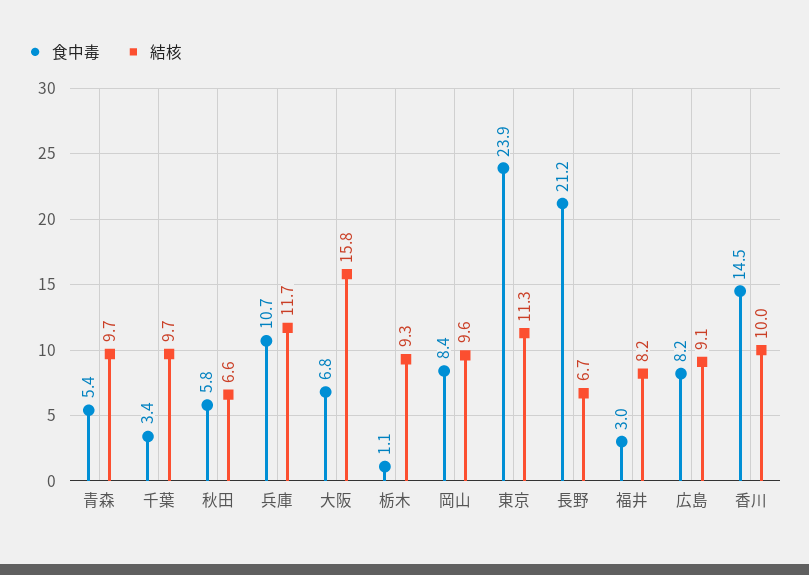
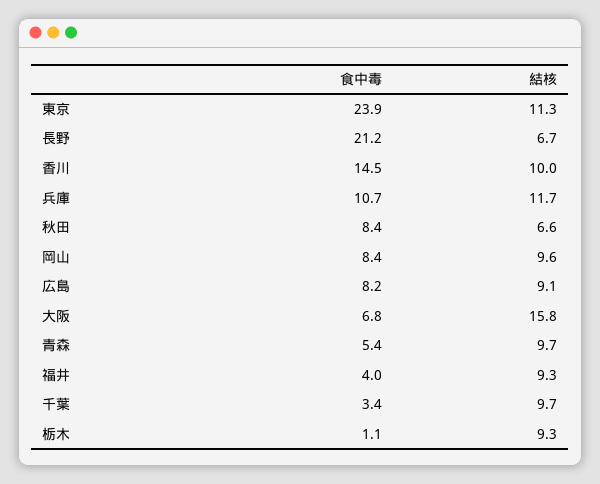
食中毒, 秋田: 5.8 -> 8.4
食中毒, 福井: 3 -> 4
結核, 福井: 8.2 -> 9.3

